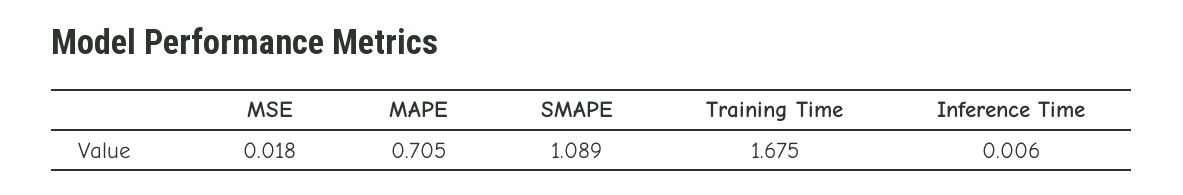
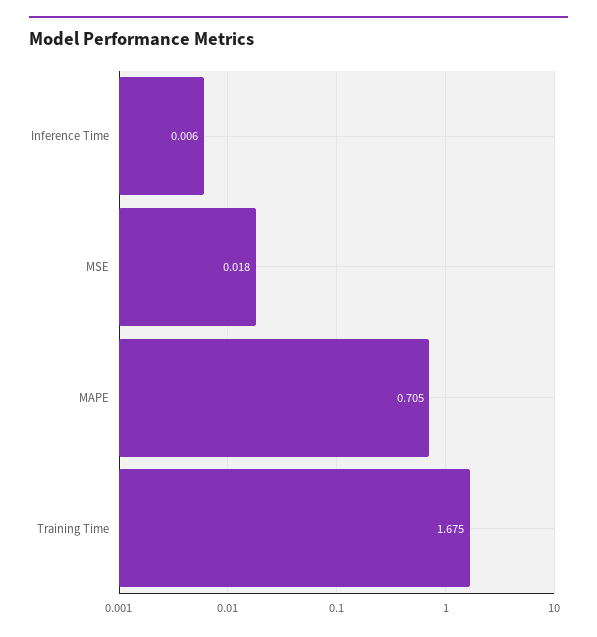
SMAPE: 1.089 -> none

